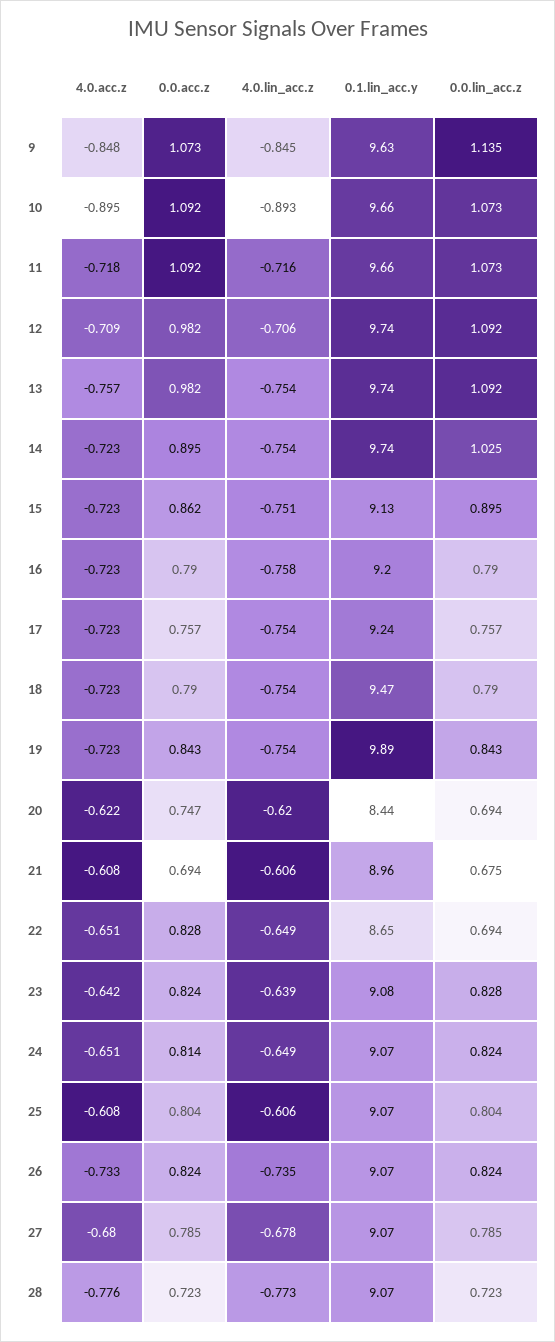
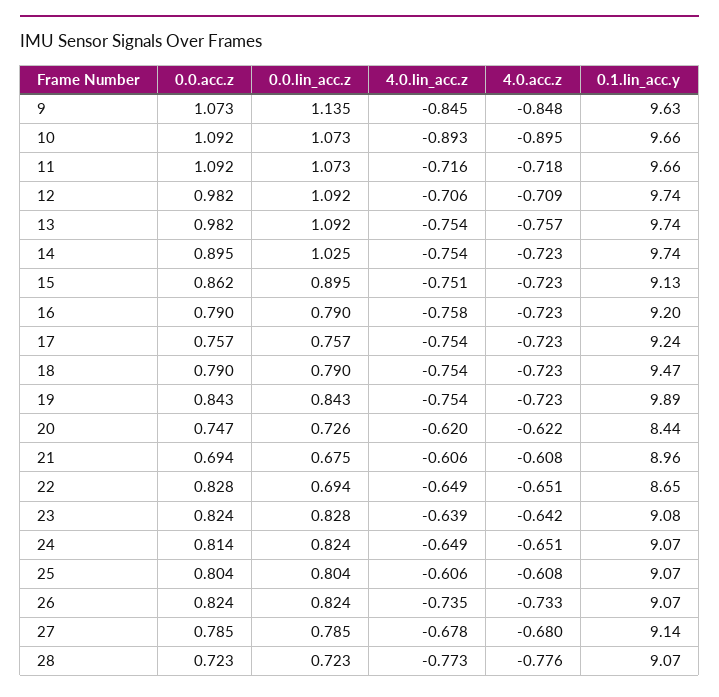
0.0.lin_acc.z, 20: 0.694 -> 0.726
0.1.lin_acc.y, 27: 9.07 -> 9.14

